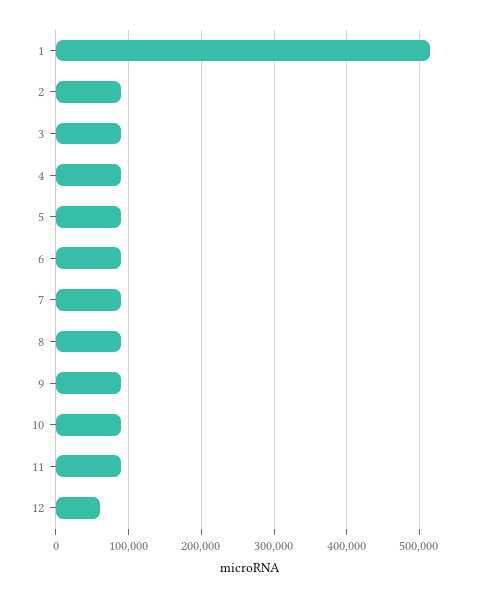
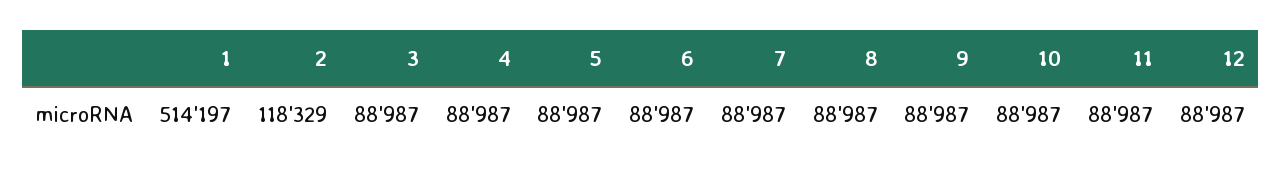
2: 90000 -> 118329
12: 60000 -> 88987

